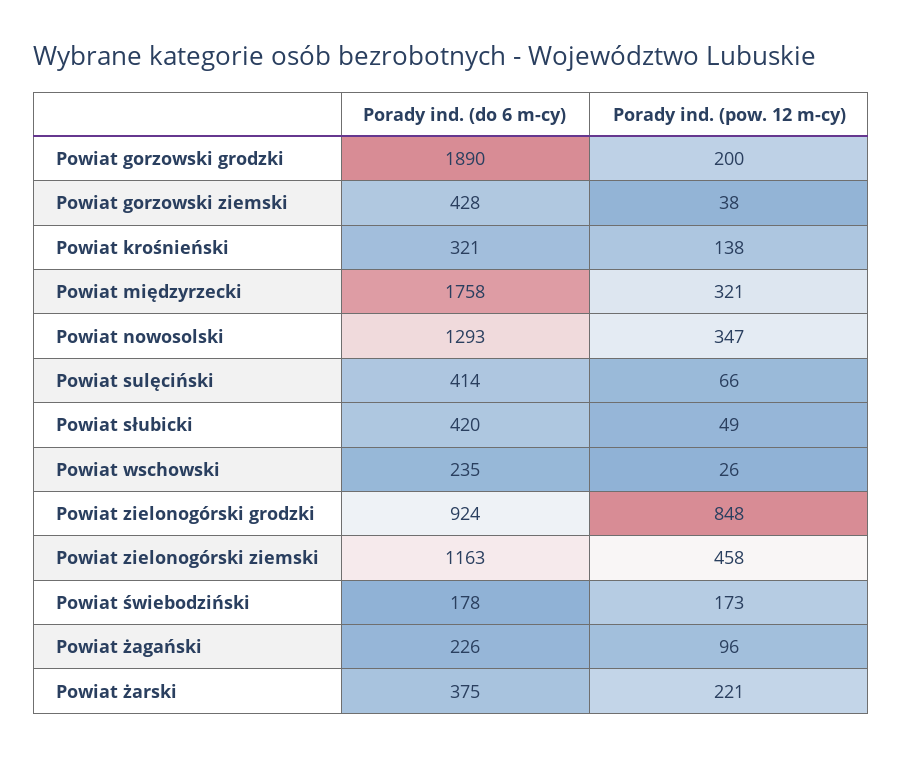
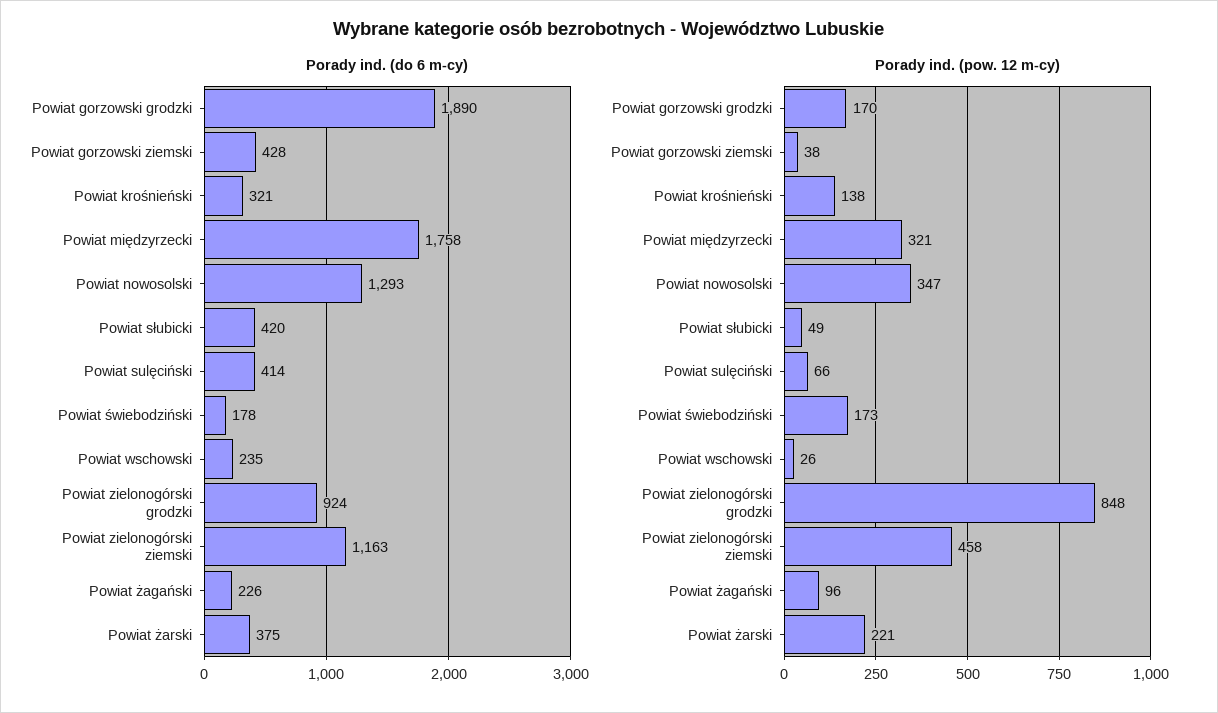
Porady ind. (pow. 12 m-cy), Powiat gorzowski grodzki: 200 -> 170

